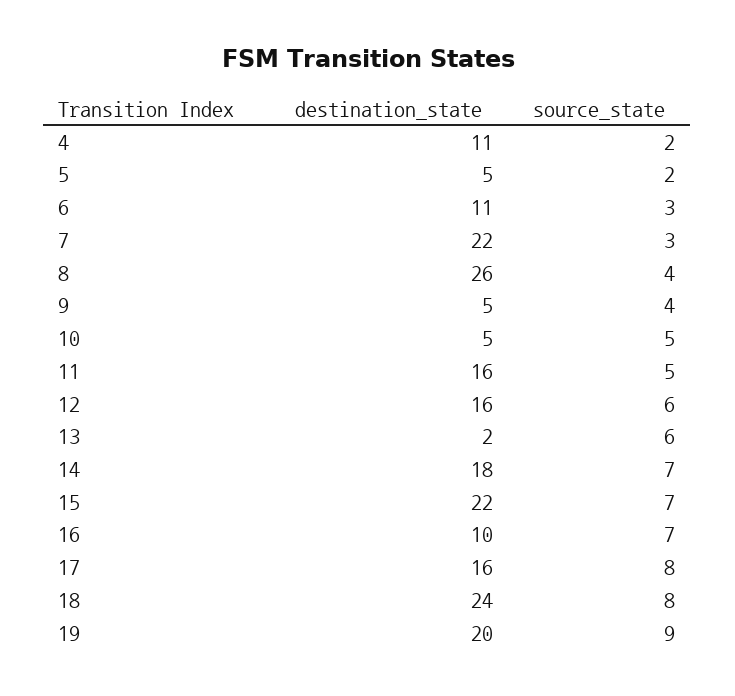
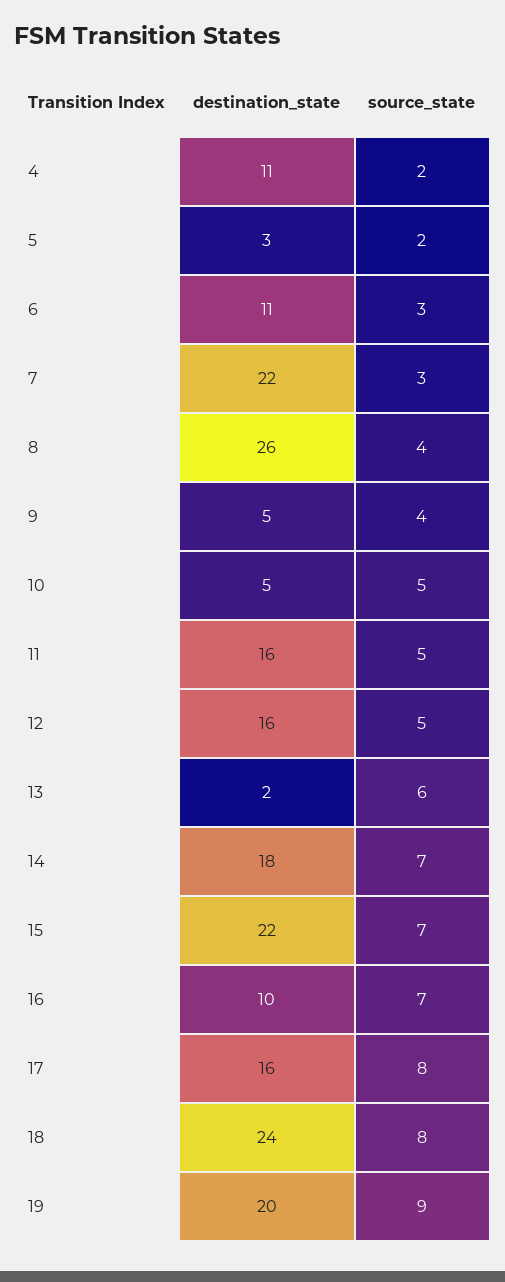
destination_state, 5: 5 -> 3
source_state, 12: 6 -> 5

